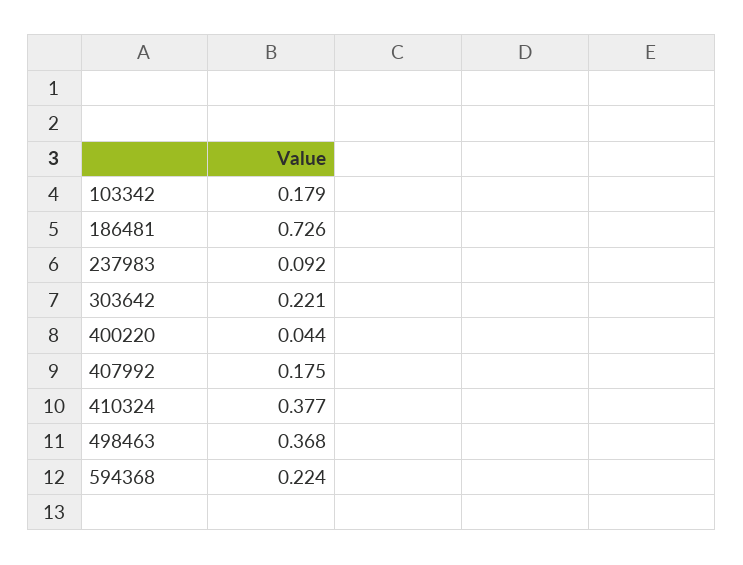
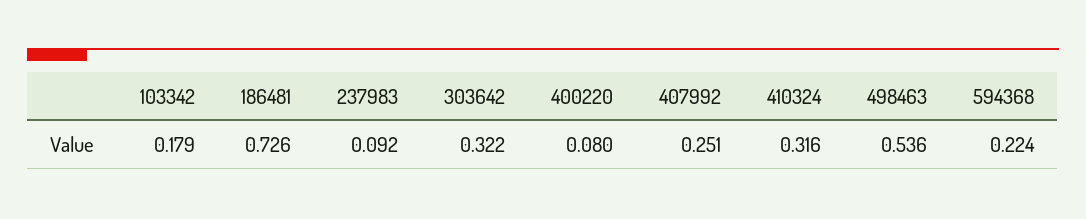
303642: 0.221 -> 0.322
400220: 0.044 -> 0.08
407992: 0.175 -> 0.251
410324: 0.377 -> 0.316
498463: 0.368 -> 0.536

